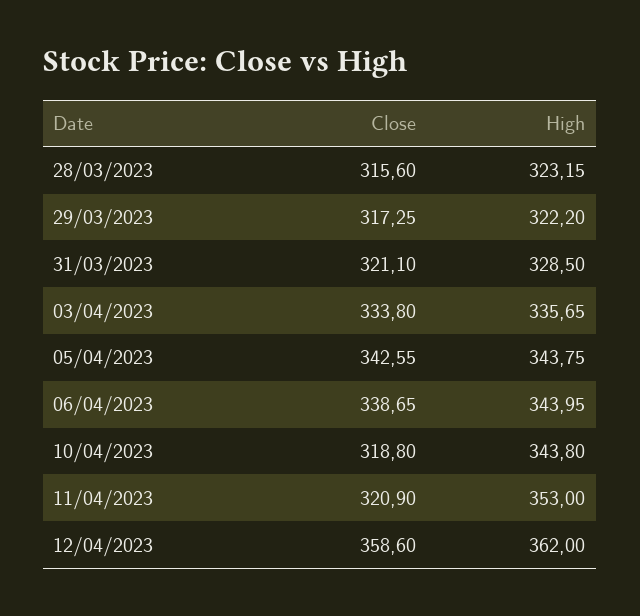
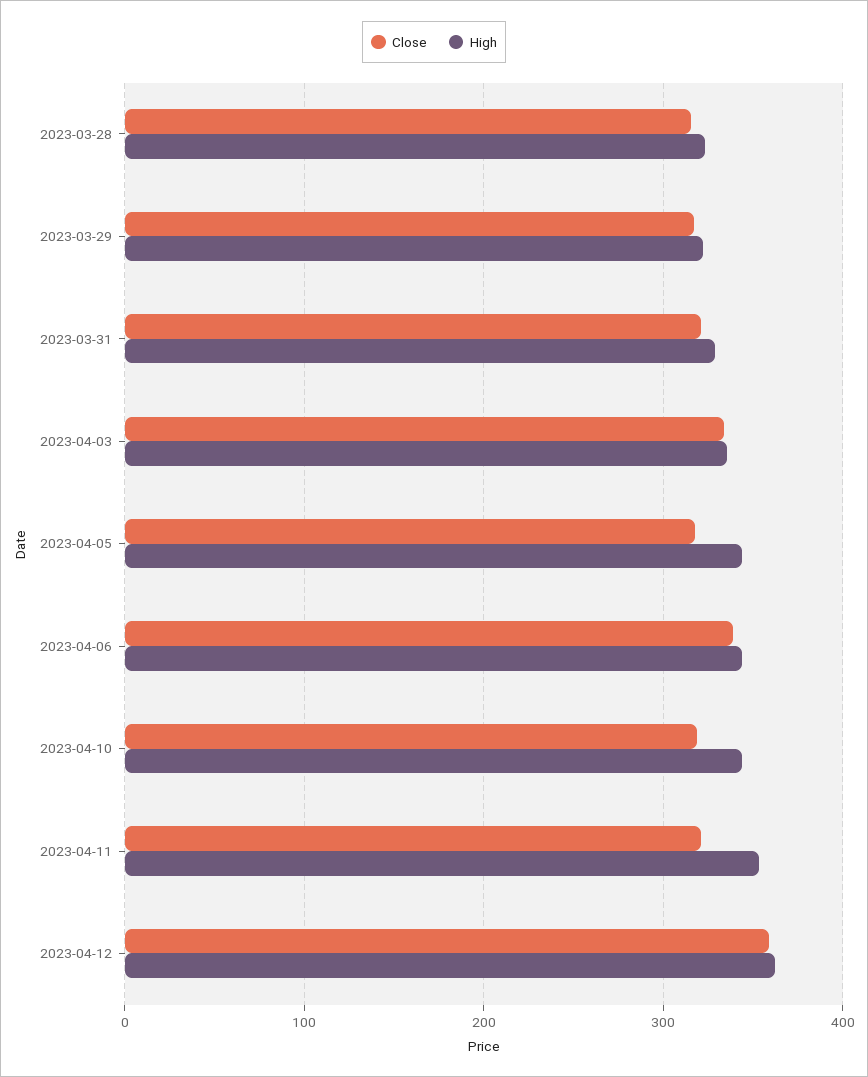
Close, 05/04/2023: 342.55 -> 320

